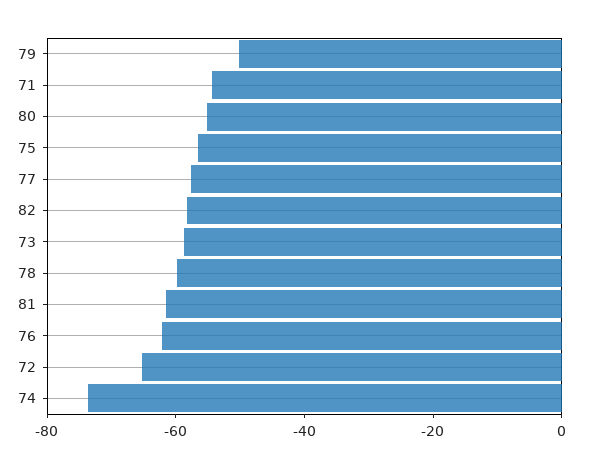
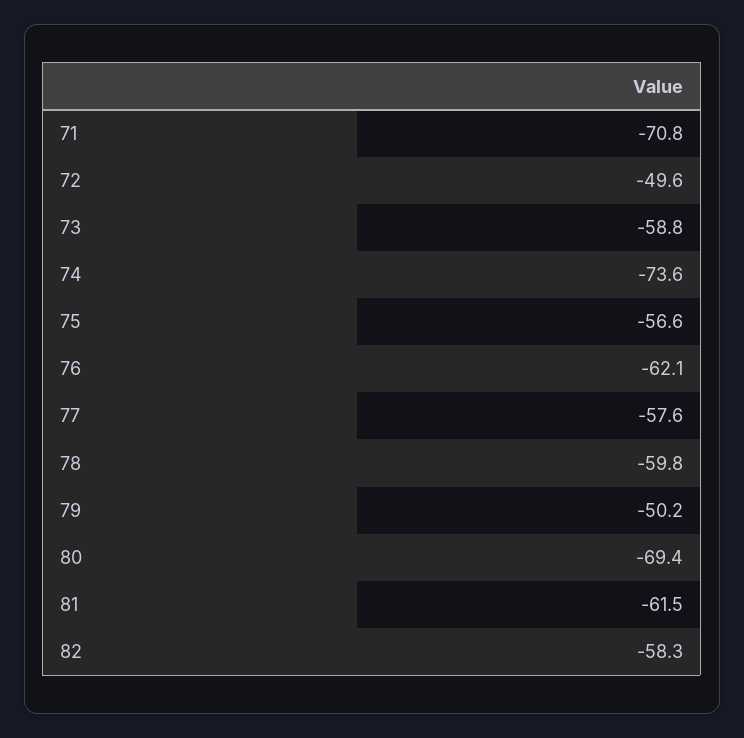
71: -55 -> -70.8
80: -55 -> -69.4
72: -65 -> -49.6

